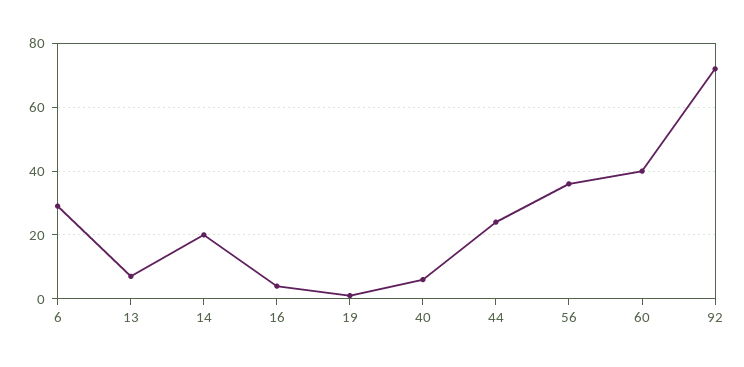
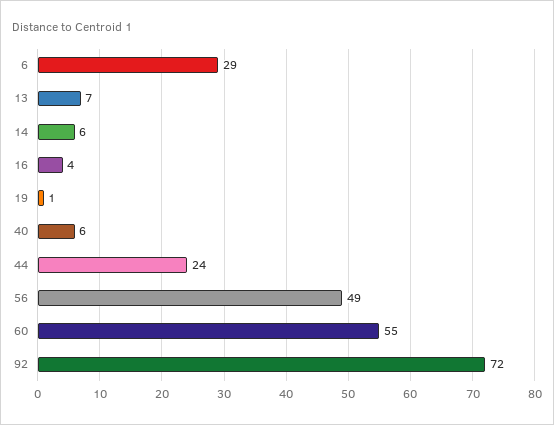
14: 20 -> 6
56: 35 -> 49
60: 40 -> 55

